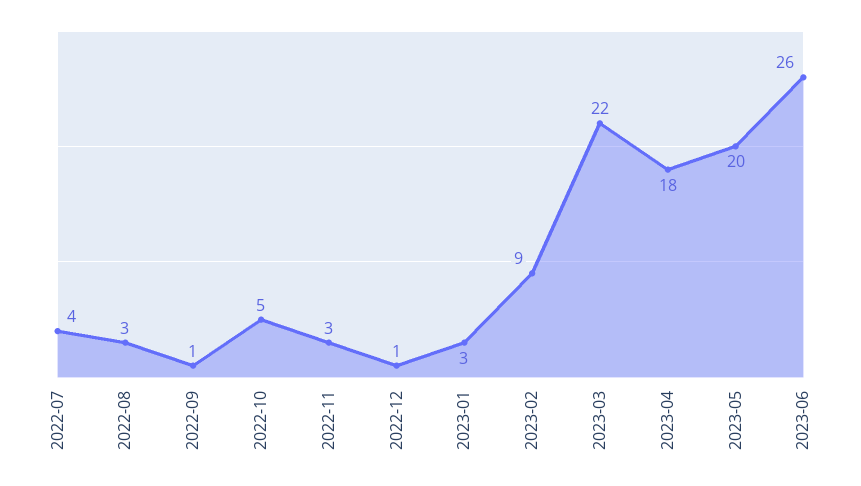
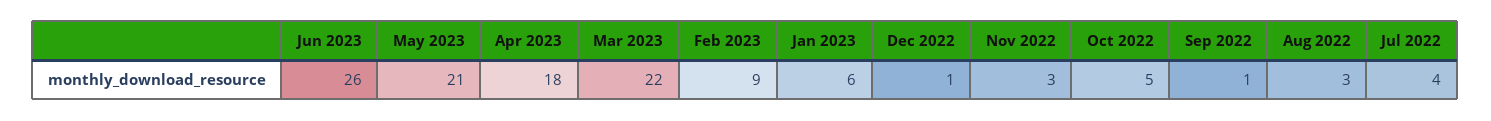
2023-01: 3 -> 6
2023-05: 20 -> 21

